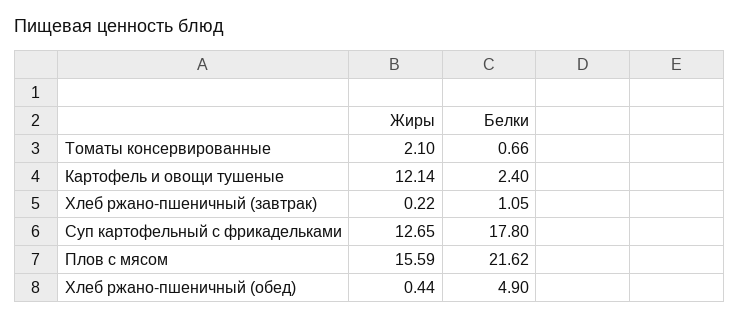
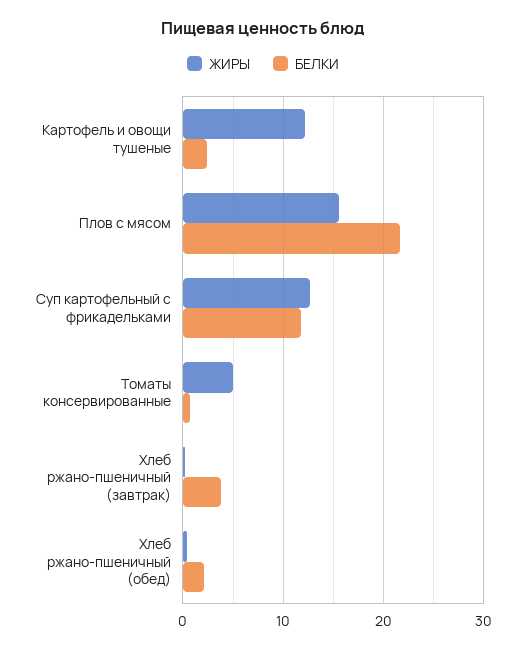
Жиры, Томаты консервированные: 2.1 -> 5
Белки, Хлеб ржано-пшеничный (завтрак): 1.05 -> 4
Белки, Суп картофельный с фрикадельками: 17.8 -> 12
Белки, Хлеб ржано-пшеничный (обед): 4.9 -> 2

